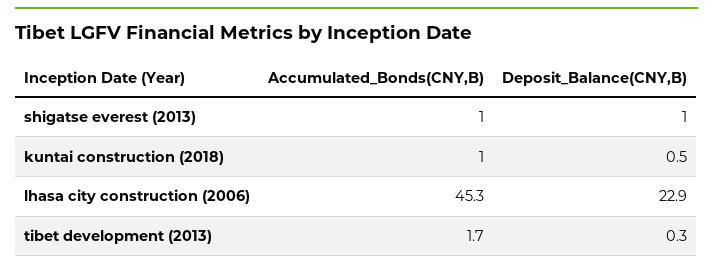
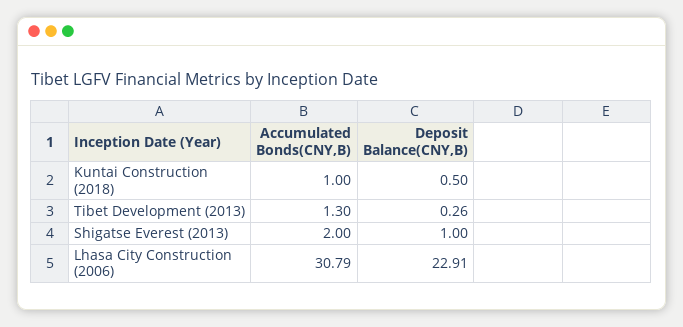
Accumulated_Bonds(CNY,B), shigatse everest (2013): 1 -> 2
Accumulated_Bonds(CNY,B), lhasa city construction (2006): 45.3 -> 30.79
Accumulated_Bonds(CNY,B), tibet development (2013): 1.7 -> 1.3

